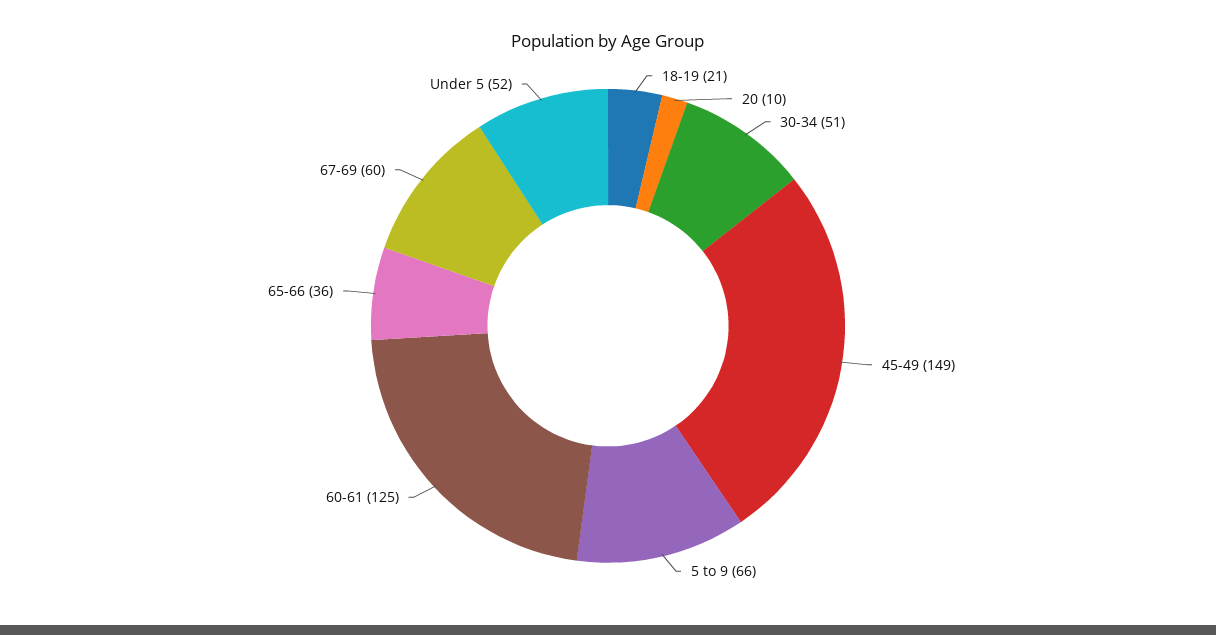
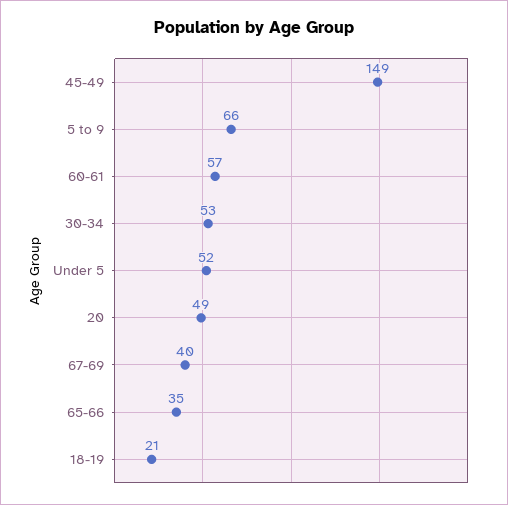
20: 10 -> 49
30-34: 51 -> 53
60-61: 125 -> 57
65-66: 36 -> 35
67-69: 60 -> 40

